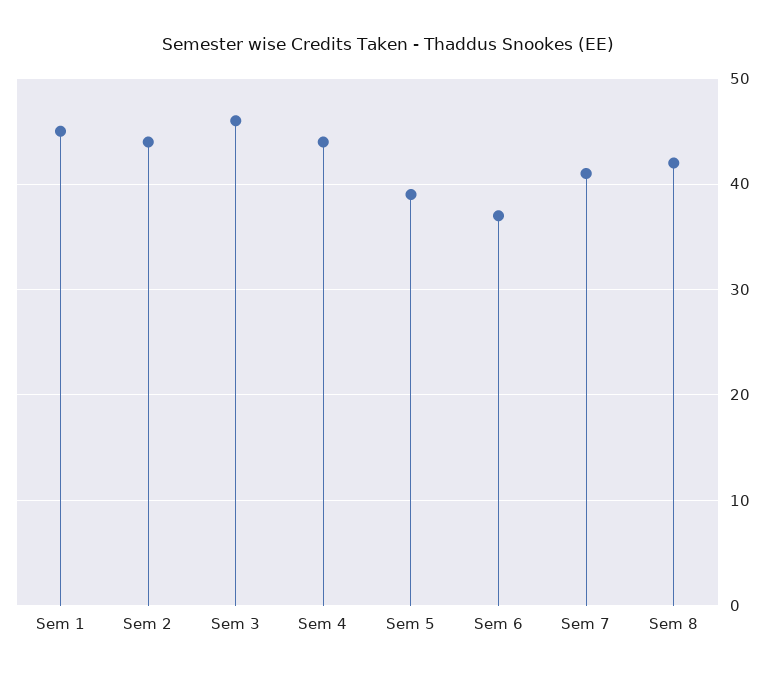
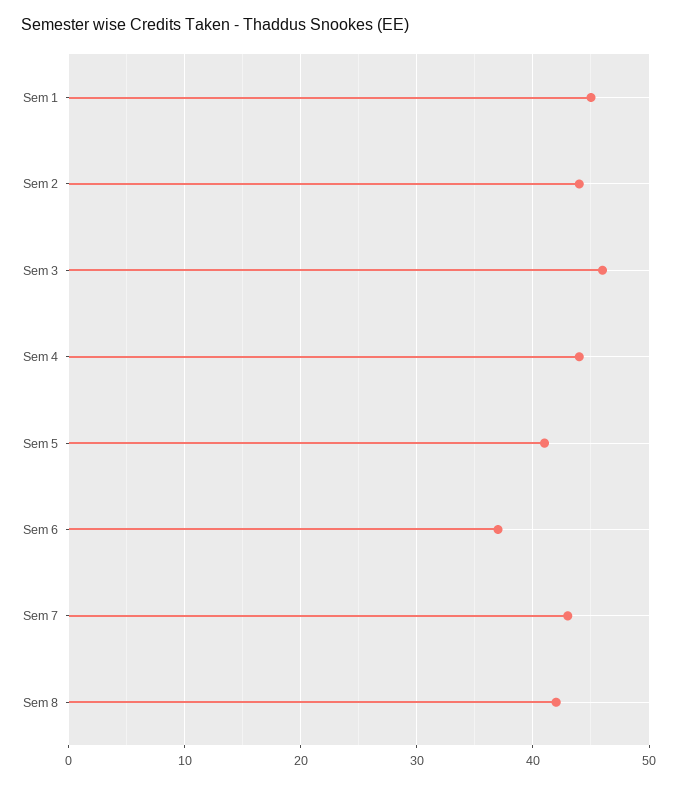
Sem 5: 39 -> 41
Sem 7: 41 -> 43

